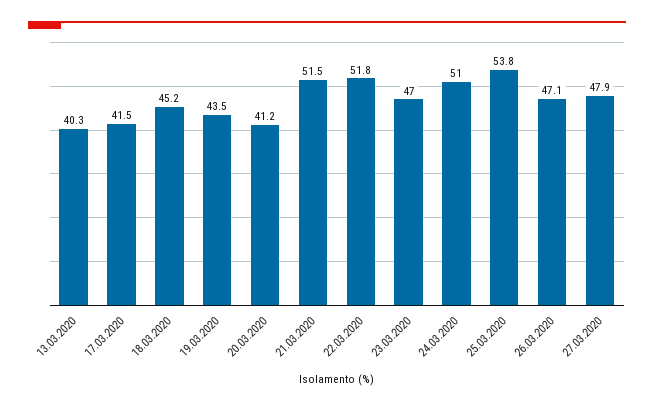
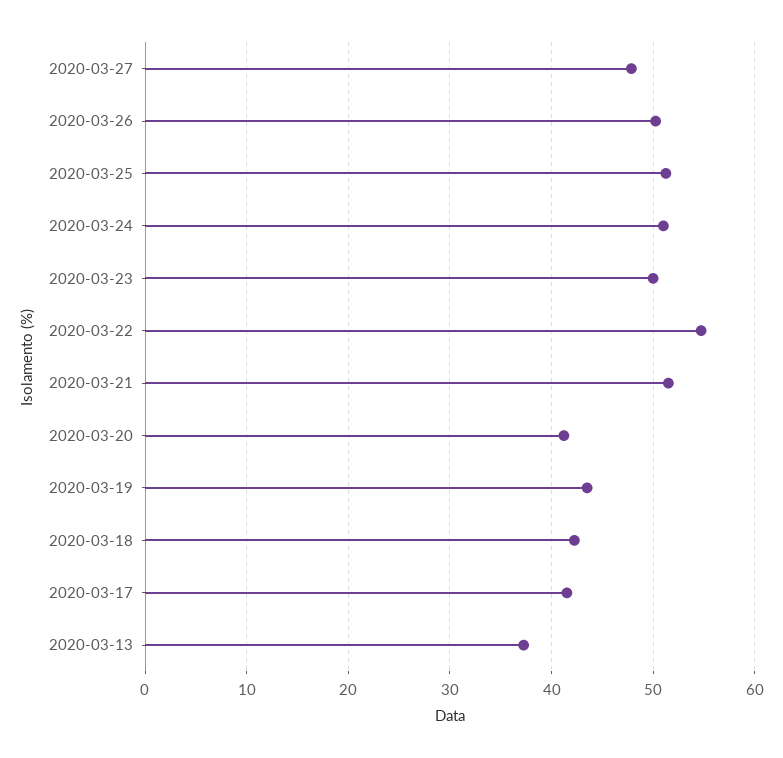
13.03.2020: 40.3 -> 37
18.03.2020: 45.2 -> 42
22.03.2020: 51.8 -> 55
23.03.2020: 47 -> 50
25.03.2020: 53.8 -> 51
26.03.2020: 47.1 -> 50

